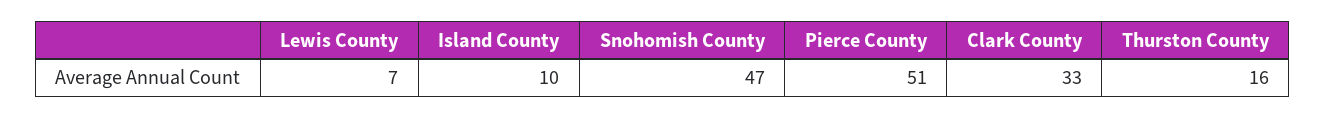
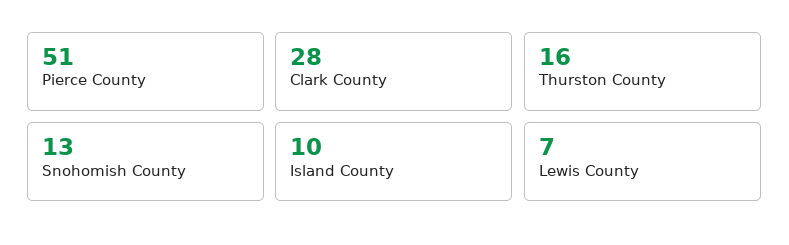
Snohomish County: 47 -> 13
Clark County: 33 -> 28

